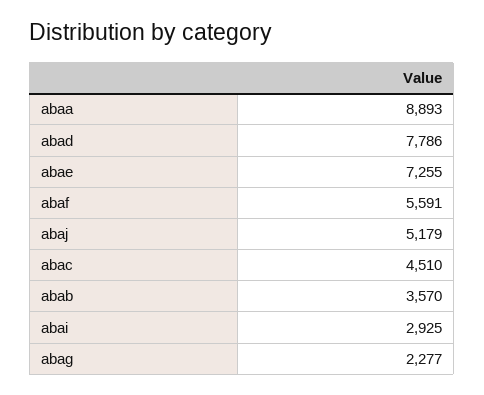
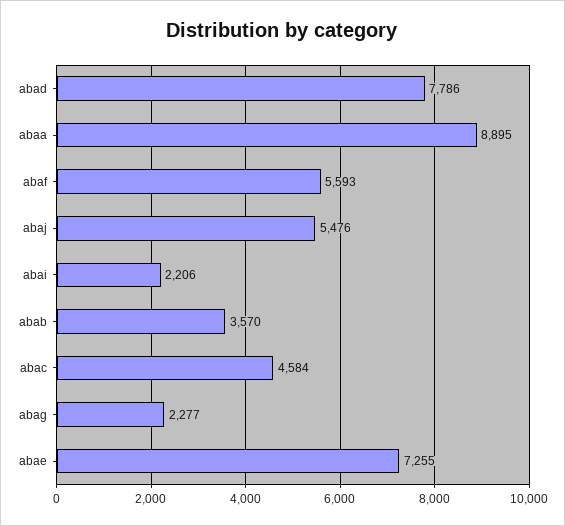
abaa: 8893 -> 8895
abaf: 5591 -> 5593
abaj: 5179 -> 5476
abac: 4510 -> 4584
abai: 2925 -> 2206

